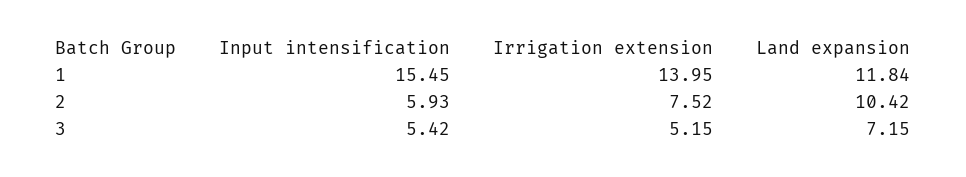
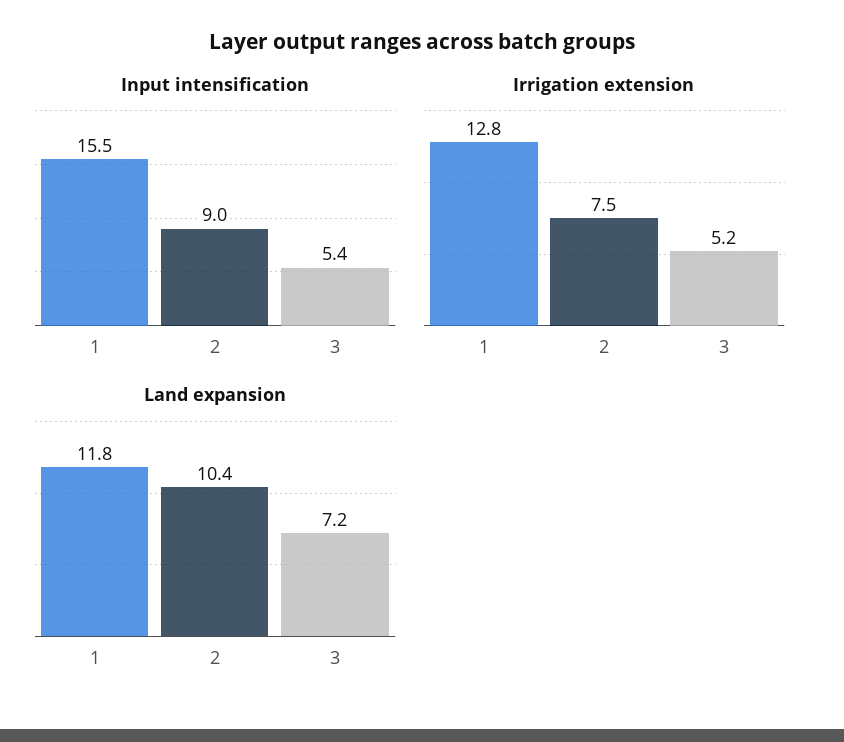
Irrigation extension, 1: 13.95 -> 12.8
Input intensification, 2: 5.93 -> 9

